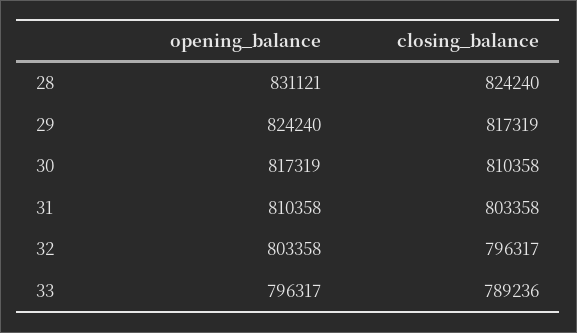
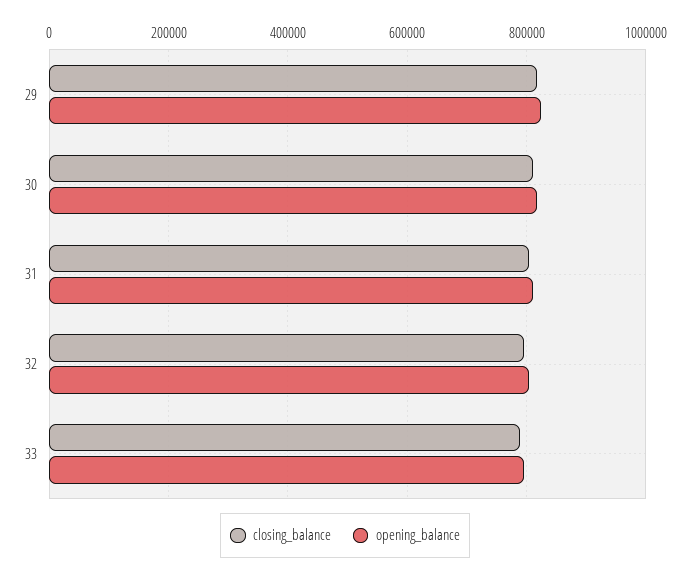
opening_balance, 28: 831121 -> none
closing_balance, 28: 824240 -> none

